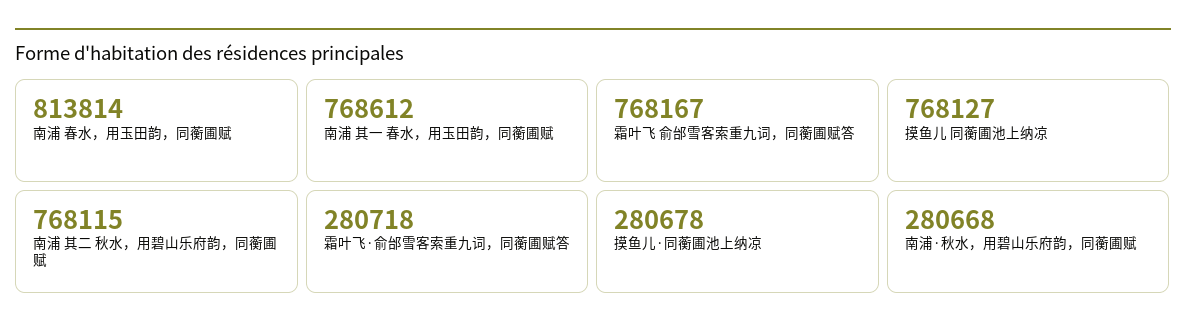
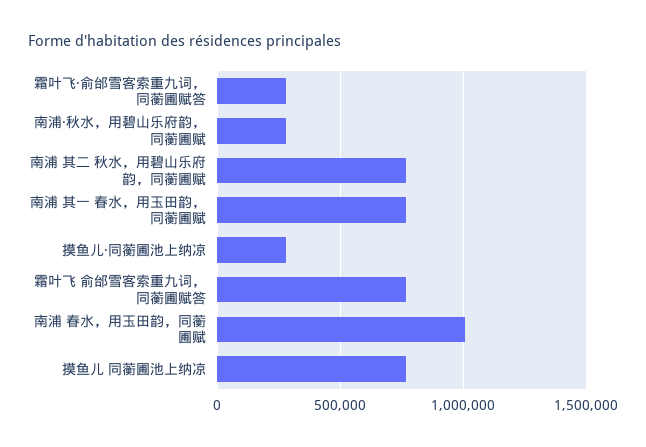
南浦 春水，用玉田韵，同蘅圃赋: 813814 -> 1000000

